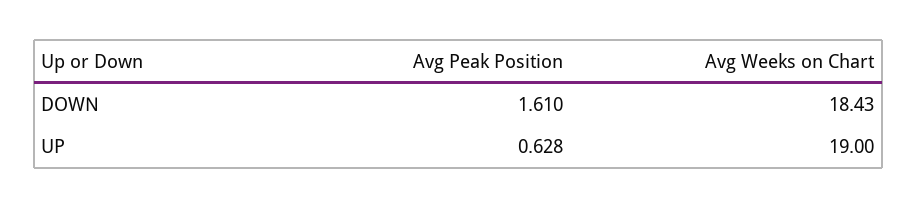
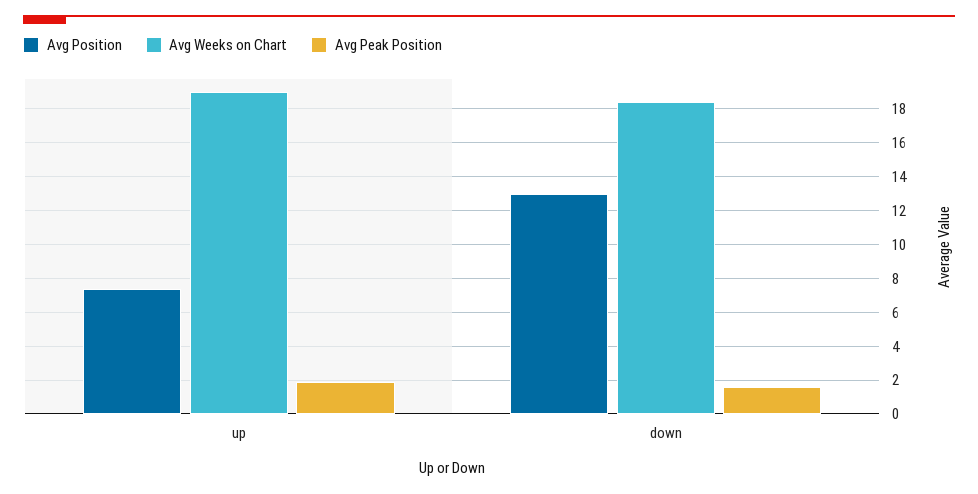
Avg Peak Position, UP: 0.628 -> 2
Avg Position, UP: none -> 7.5
Avg Position, DOWN: none -> 13

